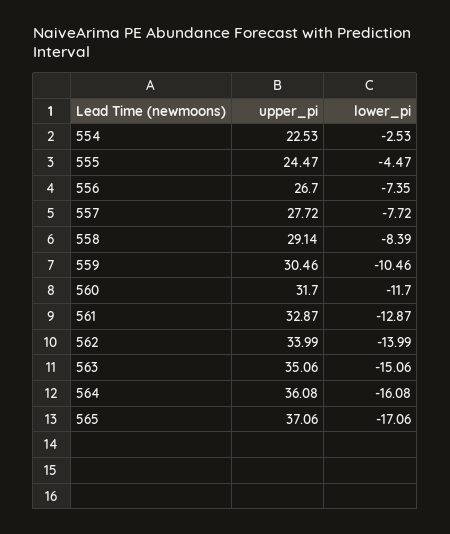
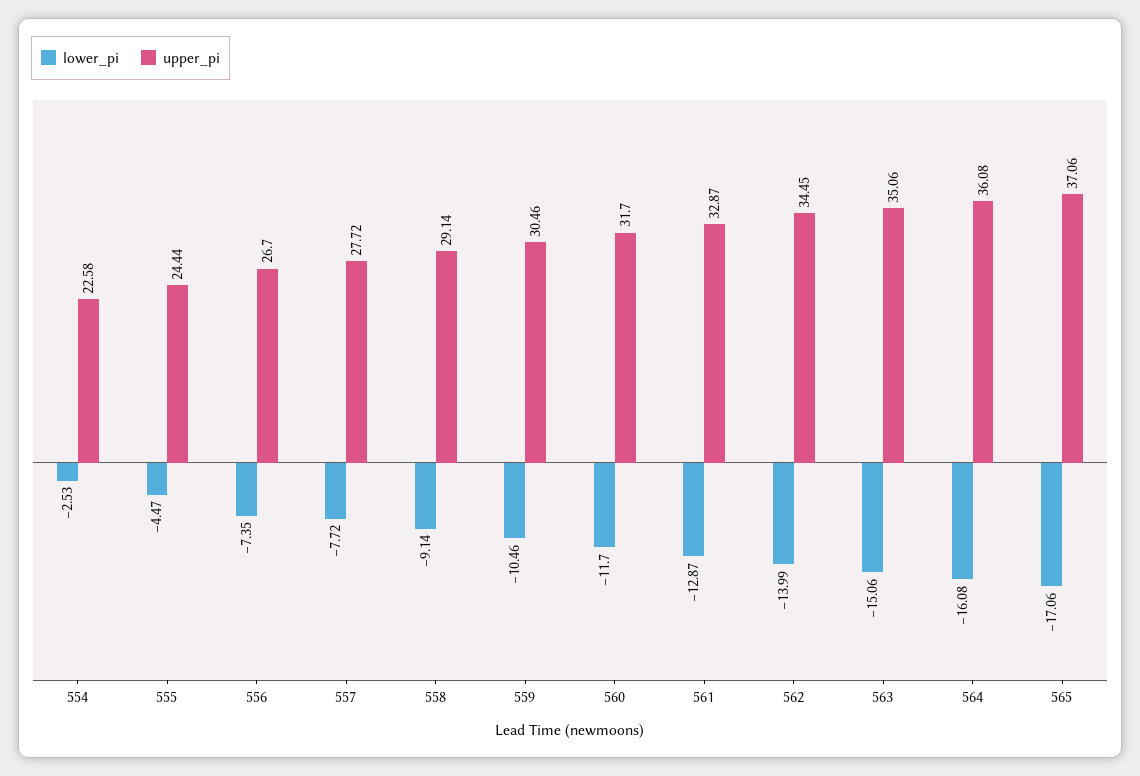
upper_pi, 554: 22.53 -> 22.58
upper_pi, 555: 24.47 -> 24.44
lower_pi, 558: -8.39 -> -9.14
upper_pi, 562: 33.99 -> 34.45

